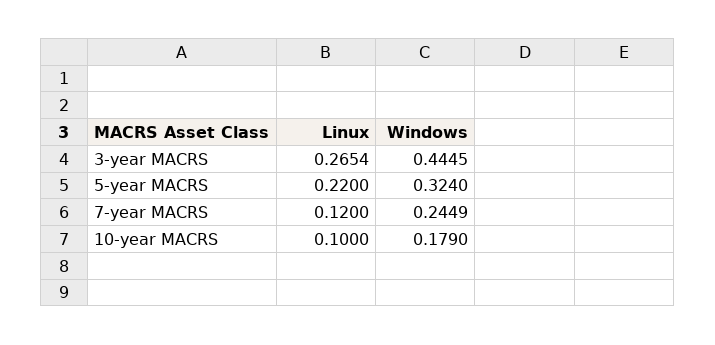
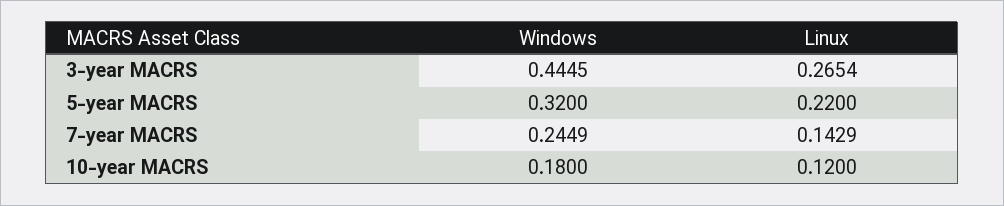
Windows, 5-year MACRS: 0.324 -> 0.32
Linux, 7-year MACRS: 0.12 -> 0.1429
Linux, 10-year MACRS: 0.1 -> 0.12
Windows, 10-year MACRS: 0.179 -> 0.18

